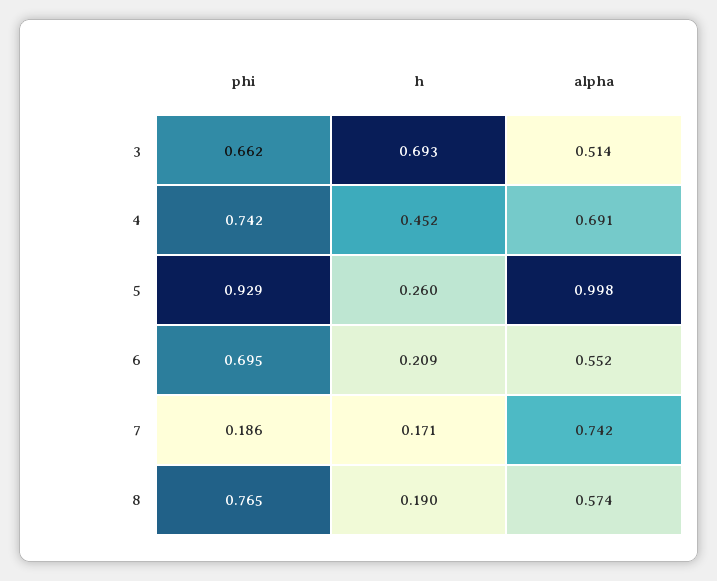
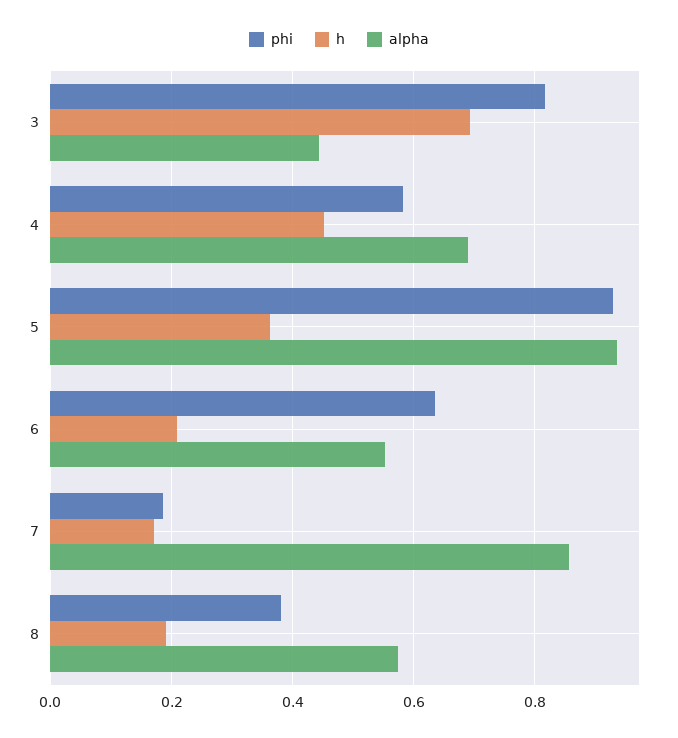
phi, 3: 0.662 -> 0.82
alpha, 3: 0.514 -> 0.44
phi, 4: 0.742 -> 0.58
h, 5: 0.26 -> 0.36
alpha, 5: 0.998 -> 0.94
phi, 6: 0.695 -> 0.64
alpha, 7: 0.742 -> 0.86
phi, 8: 0.765 -> 0.38

